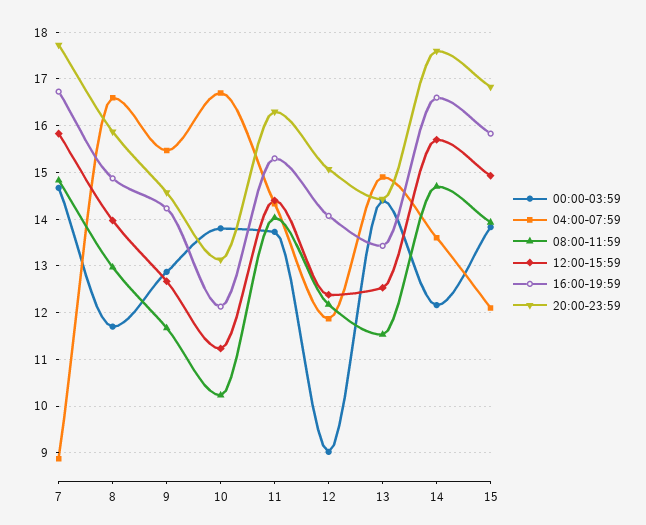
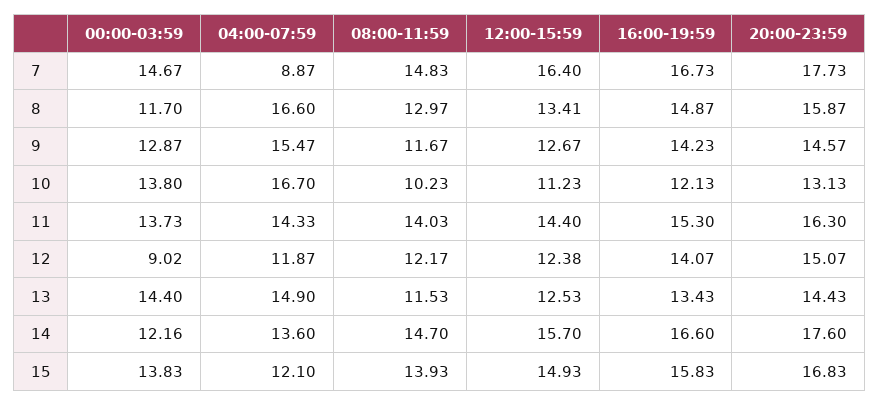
12:00-15:59, 7: 15.8 -> 16.4
12:00-15:59, 8: 14 -> 13.41

